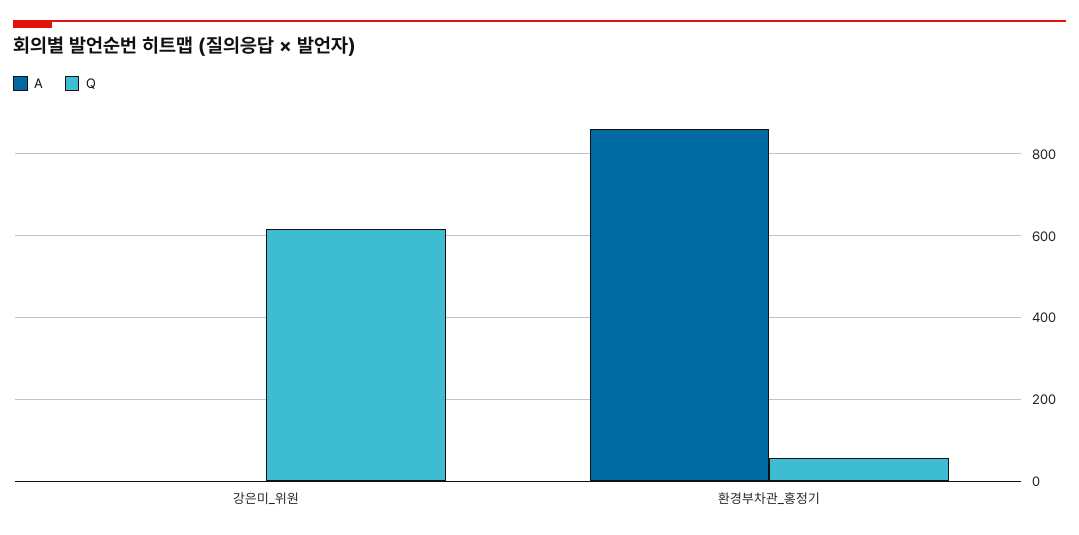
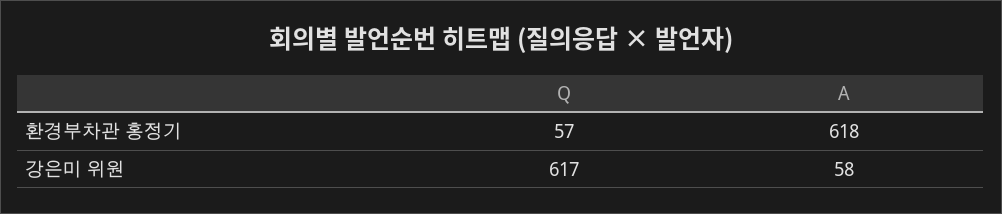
A, 강은미_위원: 0 -> 58
A, 환경부차관_홍정기: 860 -> 618

